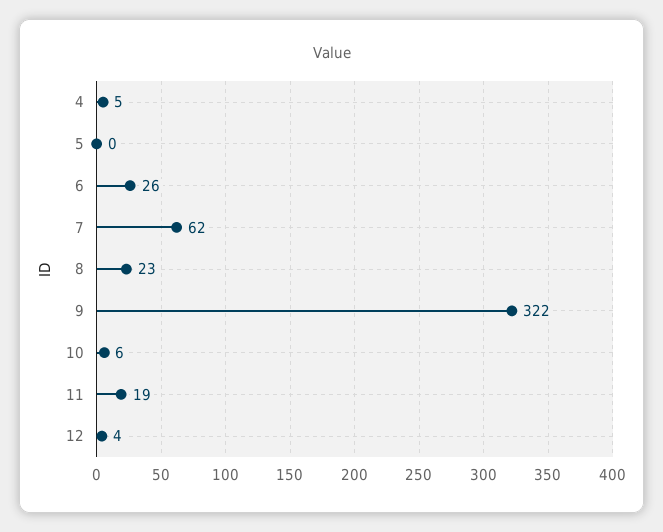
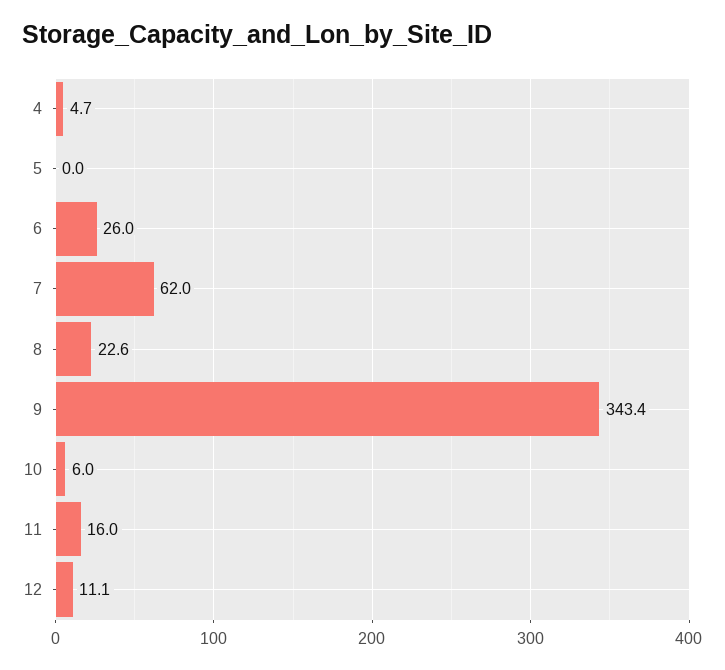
9: 322 -> 343.4
11: 19 -> 16
12: 4 -> 11.1

